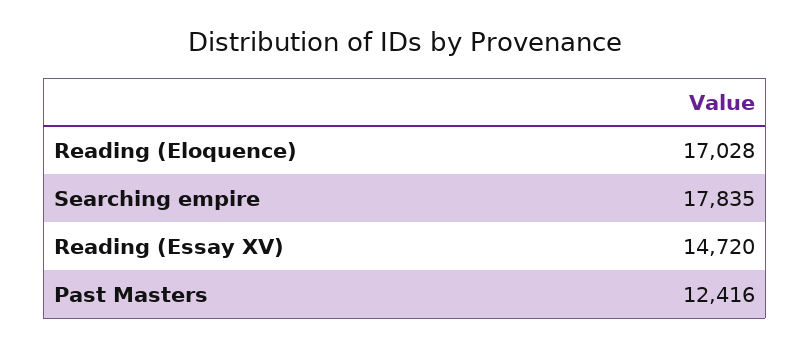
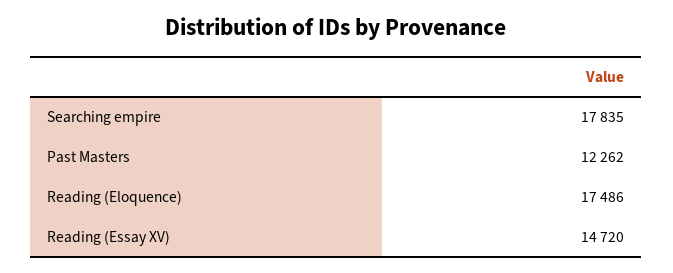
Reading (Eloquence): 17028 -> 17486
Past Masters: 12416 -> 12262

